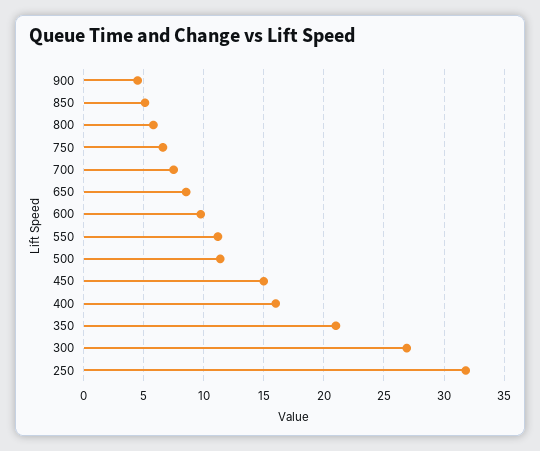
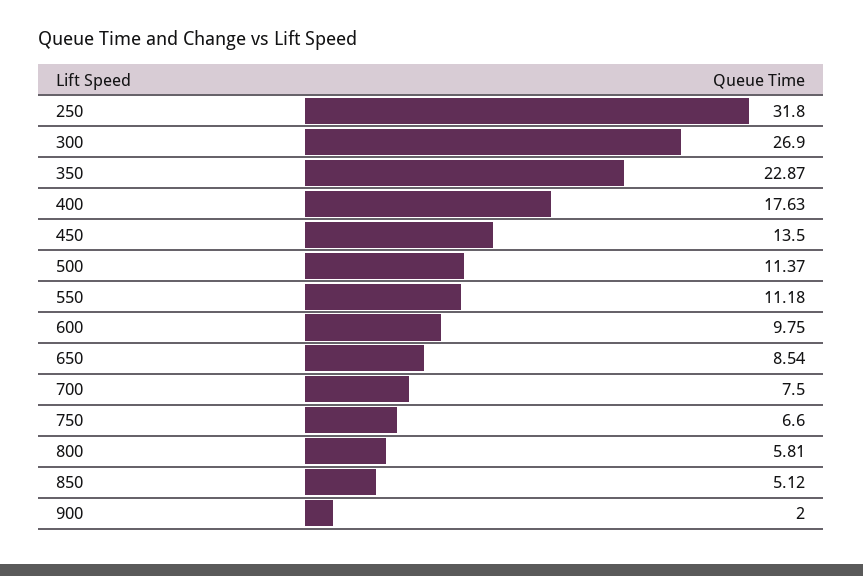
900: 4.5 -> 2
450: 15 -> 13.5
400: 16 -> 17.63
350: 21 -> 22.87

